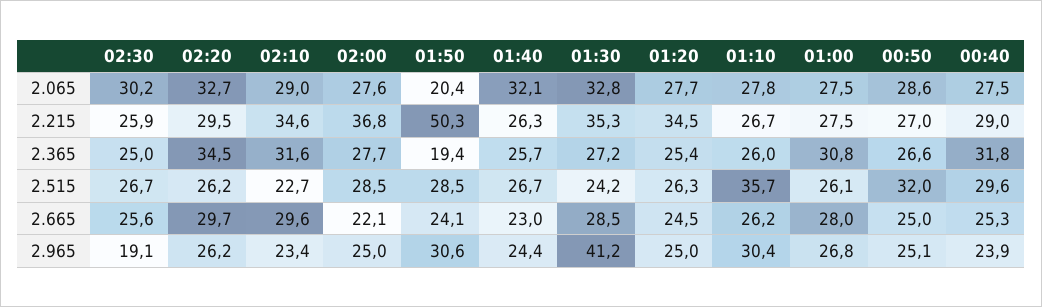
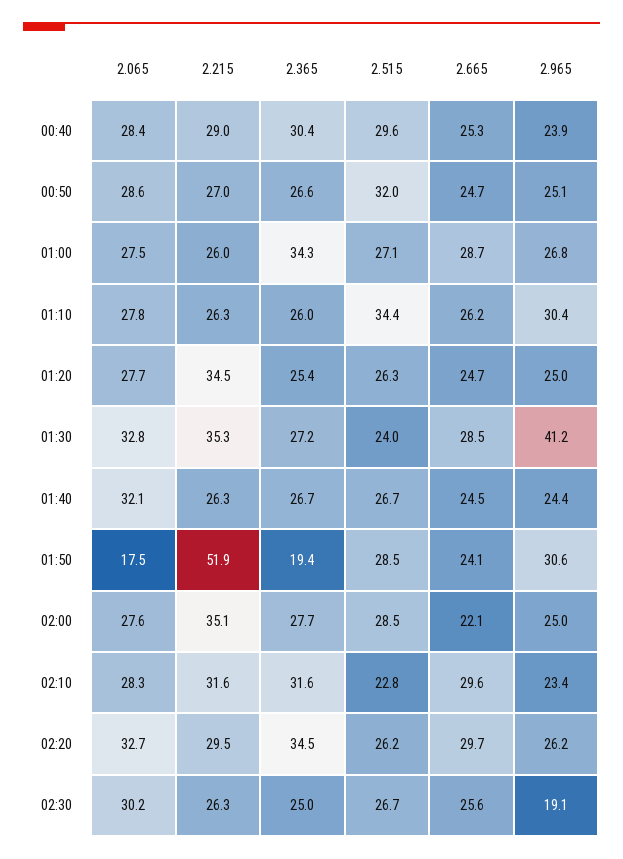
02:10, 2.065: 29 -> 28.3
01:50, 2.065: 20.4 -> 17.5
00:40, 2.065: 27.5 -> 28.4
02:30, 2.215: 25.9 -> 26.3
02:10, 2.215: 34.6 -> 31.6
02:00, 2.215: 36.8 -> 35.1
01:50, 2.215: 50.3 -> 51.9
01:10, 2.215: 26.7 -> 26.3
01:00, 2.215: 27.5 -> 26
01:40, 2.365: 25.7 -> 26.7
01:00, 2.365: 30.8 -> 34.3
00:40, 2.365: 31.8 -> 30.4
02:10, 2.515: 22.7 -> 22.8
01:30, 2.515: 24.2 -> 24
01:10, 2.515: 35.7 -> 34.4
01:00, 2.515: 26.1 -> 27.1
01:40, 2.665: 23 -> 24.5
01:20, 2.665: 24.5 -> 24.7
01:00, 2.665: 28 -> 28.7
00:50, 2.665: 25 -> 24.7

